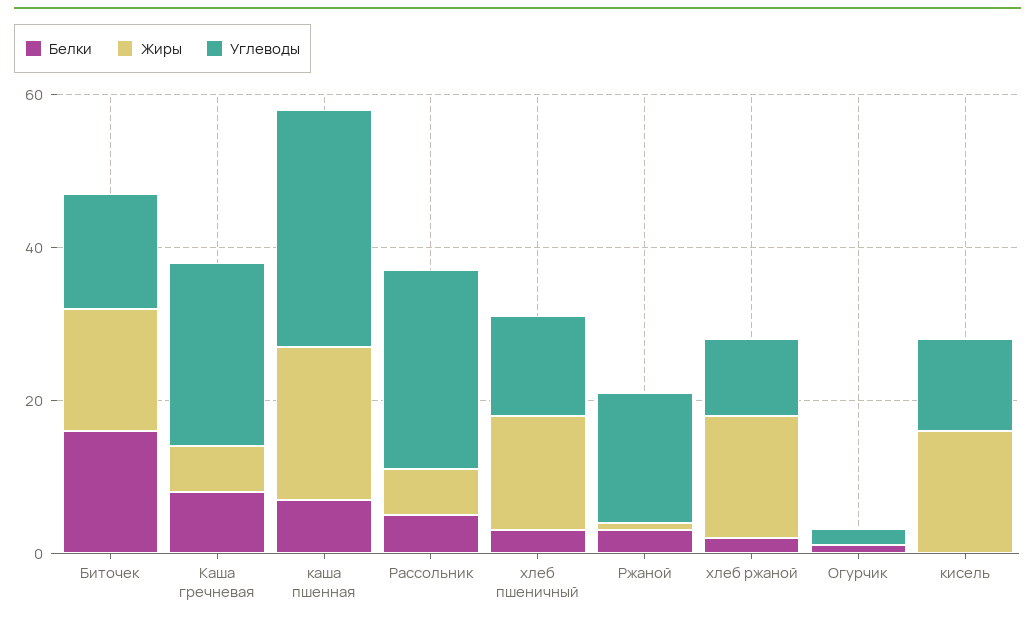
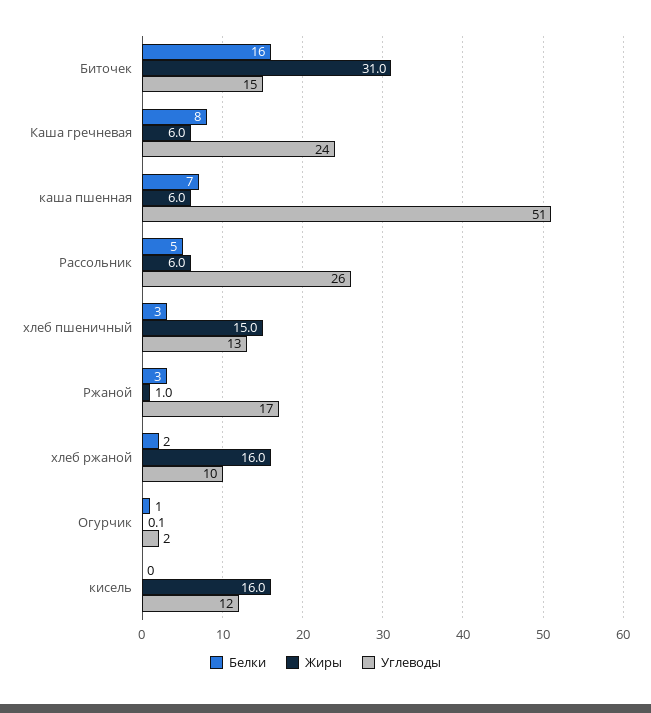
Жиры, Биточек: 15 -> 31
Жиры, каша пшенная: 20 -> 6
Углеводы, каша пшенная: 30 -> 51

